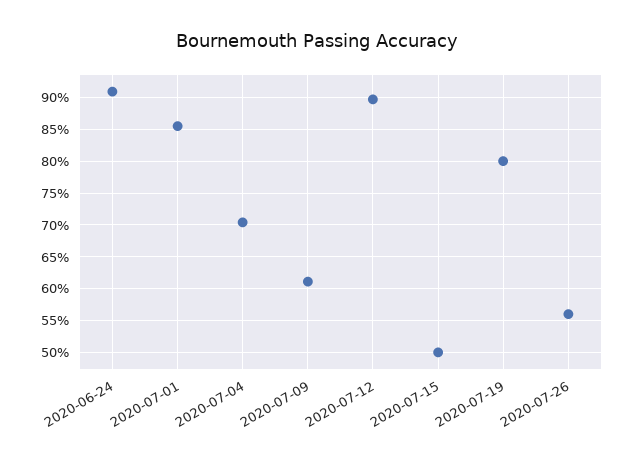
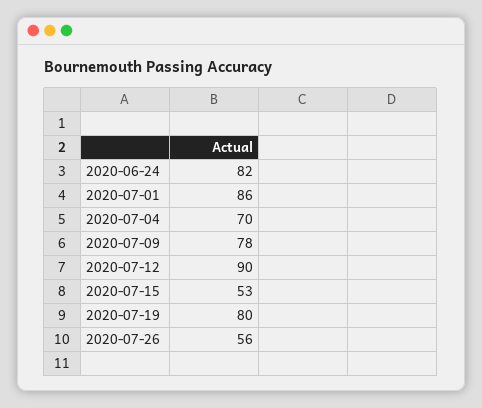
2020-06-24: 91 -> 82
2020-07-09: 61 -> 78
2020-07-15: 50 -> 53

